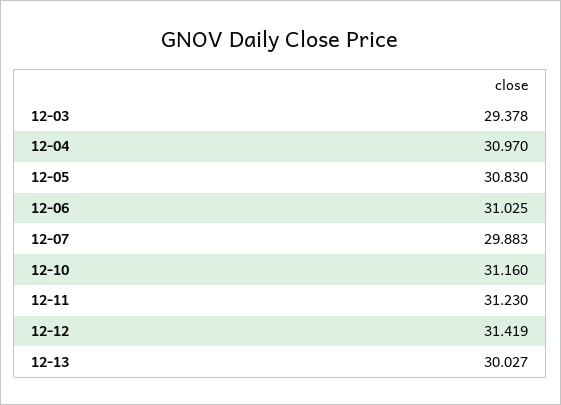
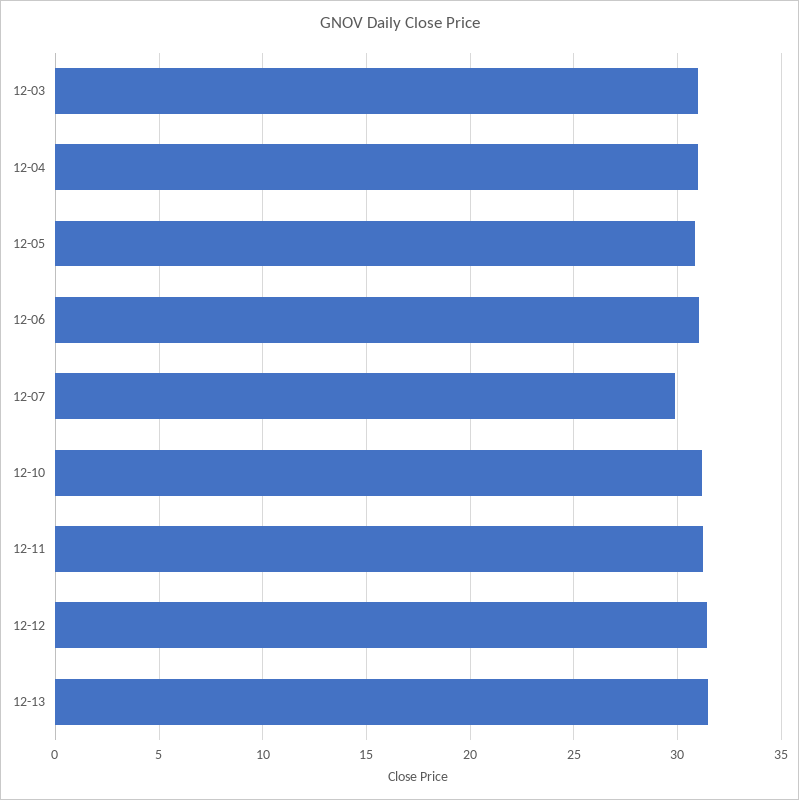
12-03: 29.378 -> 31
12-13: 30.027 -> 31.5

